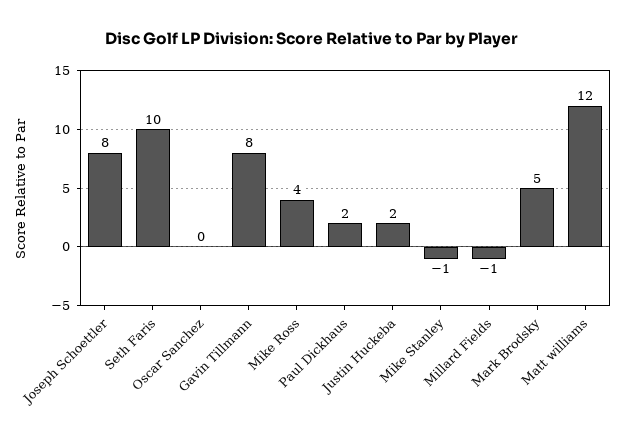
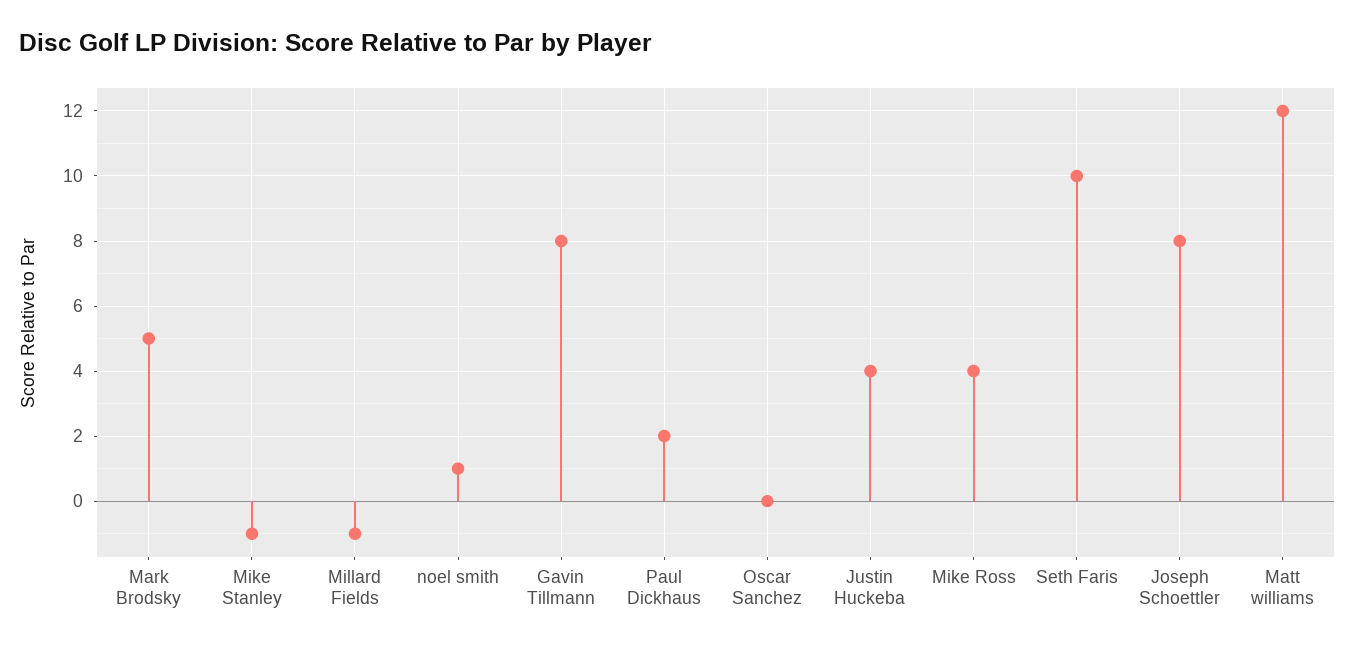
Justin Huckeba: 2 -> 4
noel smith: none -> 1

